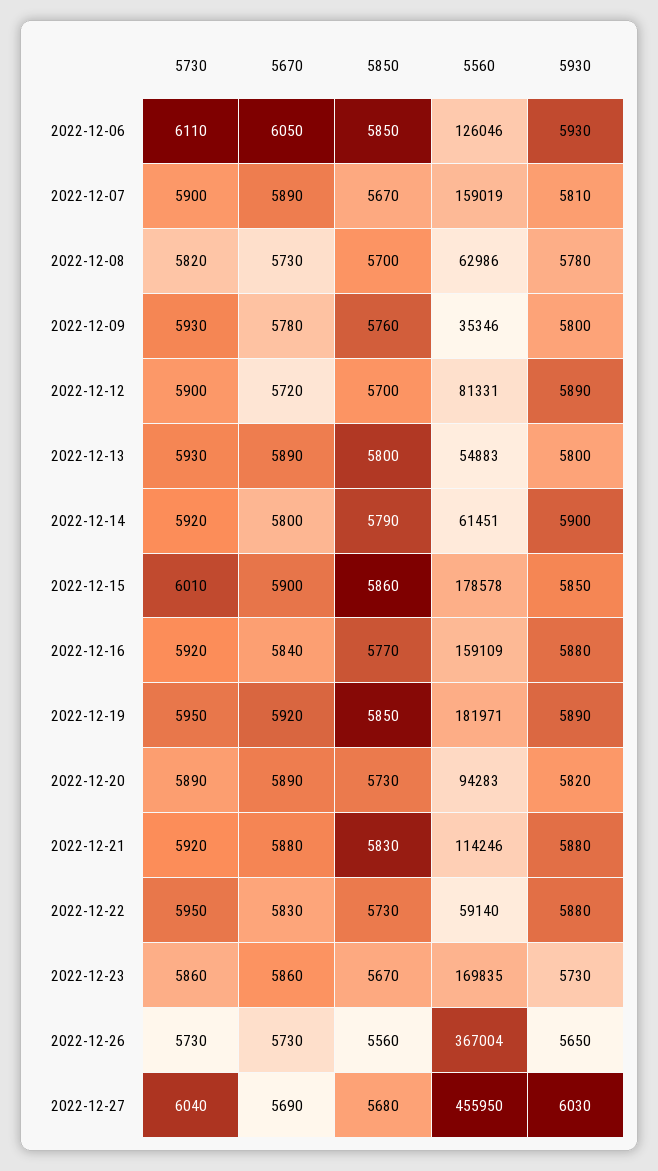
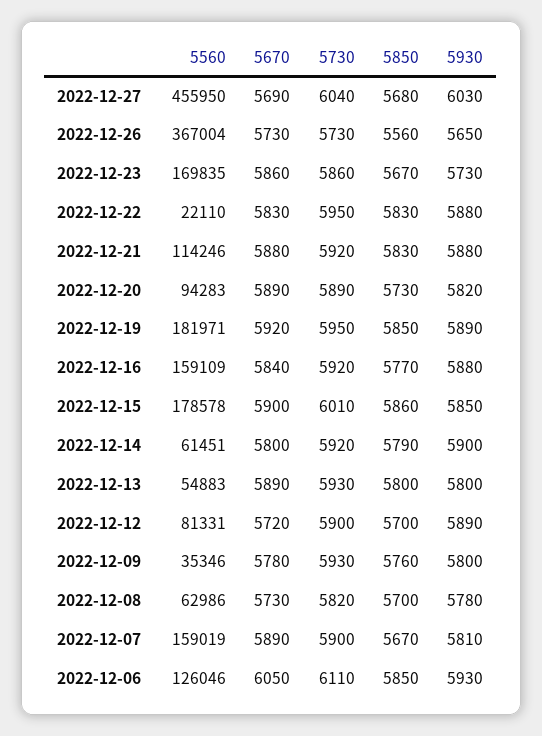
5850, 2022-12-22: 5730 -> 5830
5560, 2022-12-22: 59140 -> 22110

